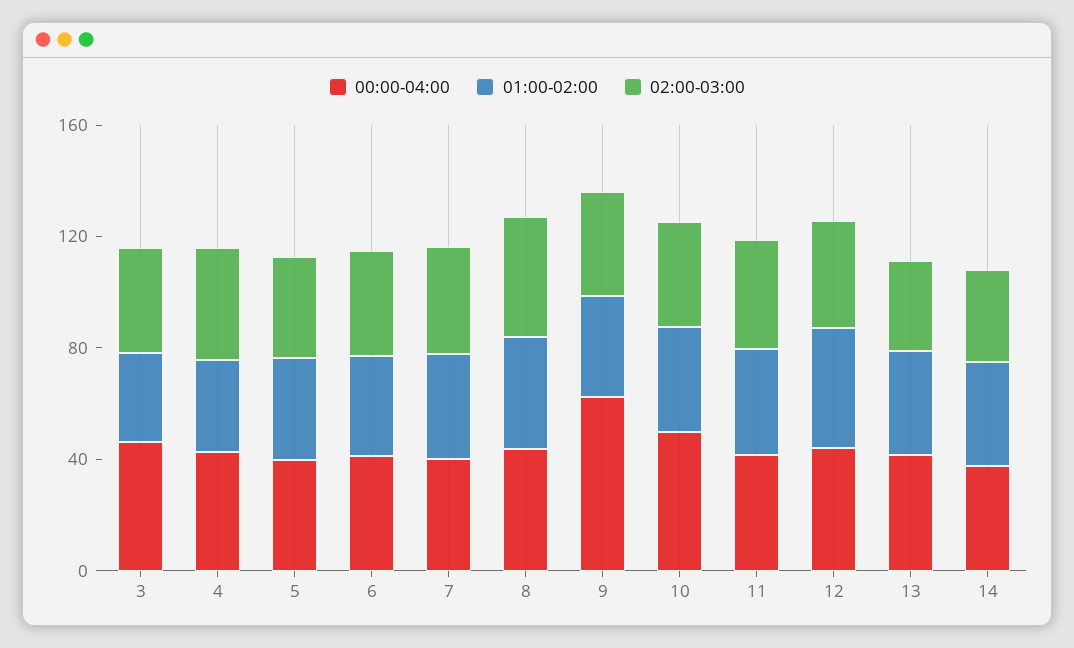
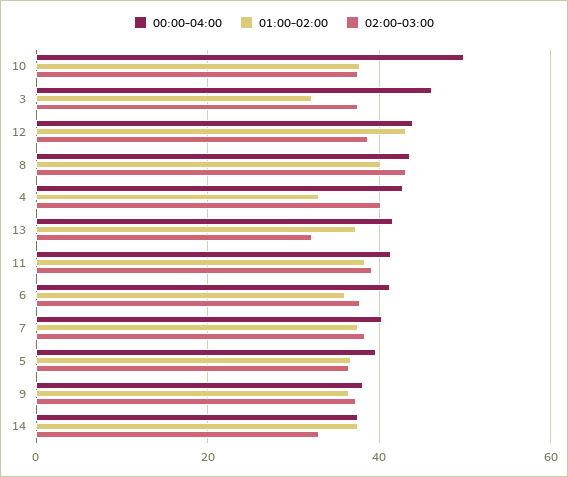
00:00-04:00, 9: 60 -> 38

